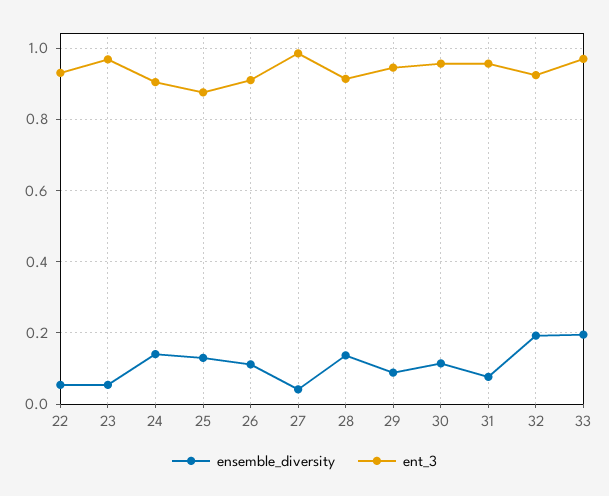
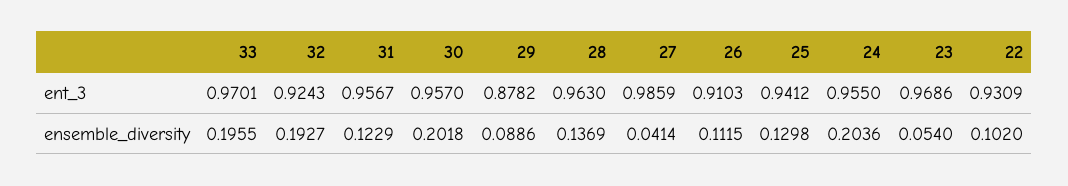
ensemble_diversity, 22: 0.06 -> 0.102
ensemble_diversity, 24: 0.14 -> 0.2036
ent_3, 24: 0.9 -> 0.955
ent_3, 25: 0.88 -> 0.9412
ent_3, 28: 0.92 -> 0.963
ent_3, 29: 0.94 -> 0.8782
ensemble_diversity, 30: 0.12 -> 0.2018
ensemble_diversity, 31: 0.08 -> 0.1229

